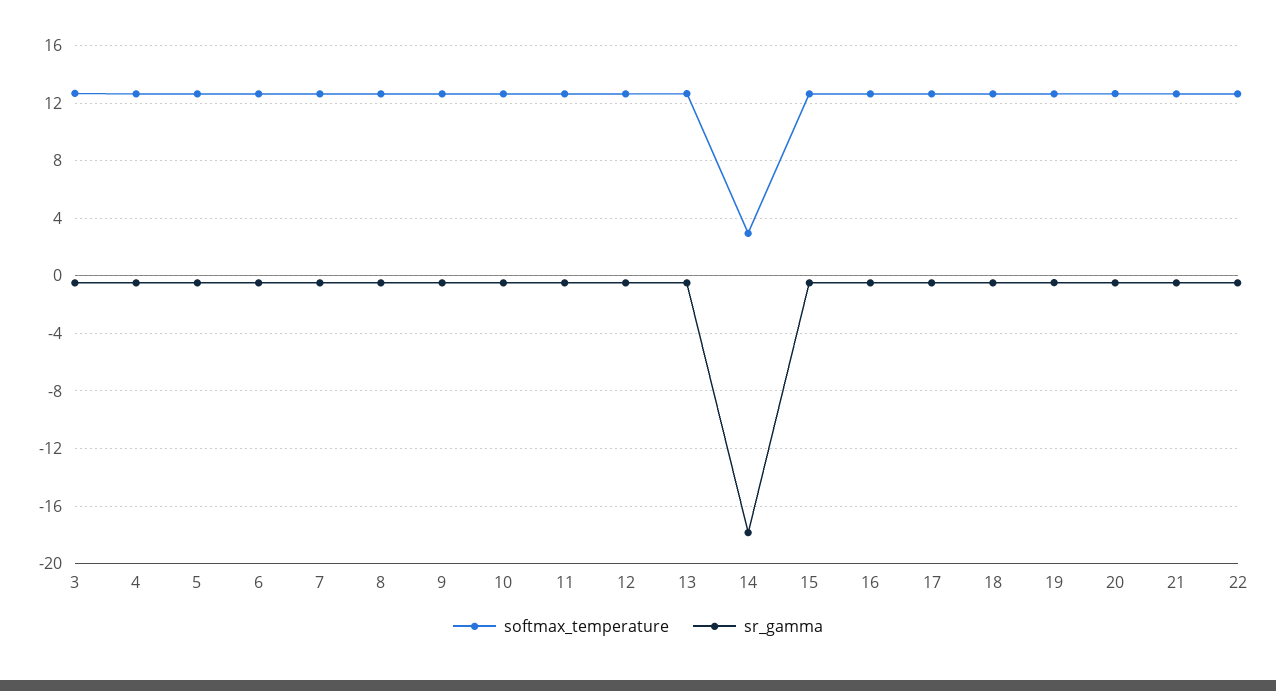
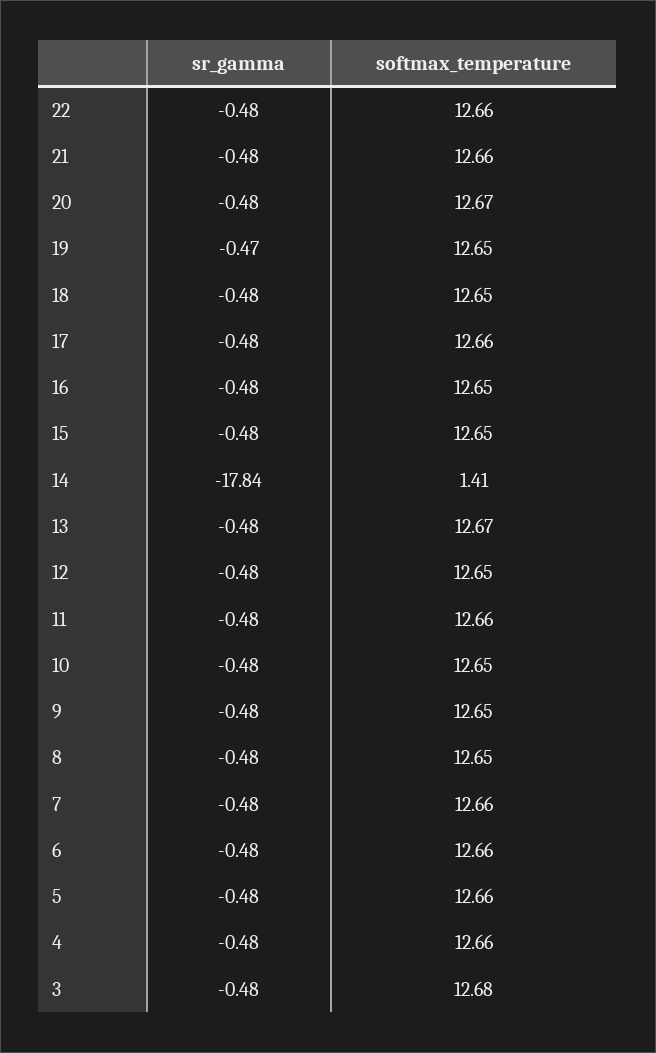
softmax_temperature, 14: 3 -> 1.41

